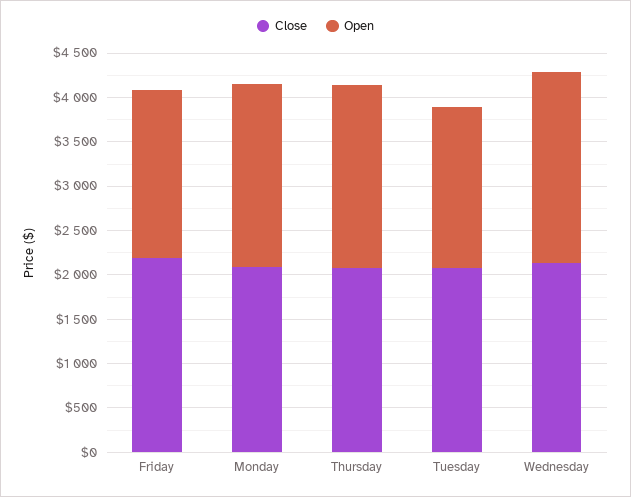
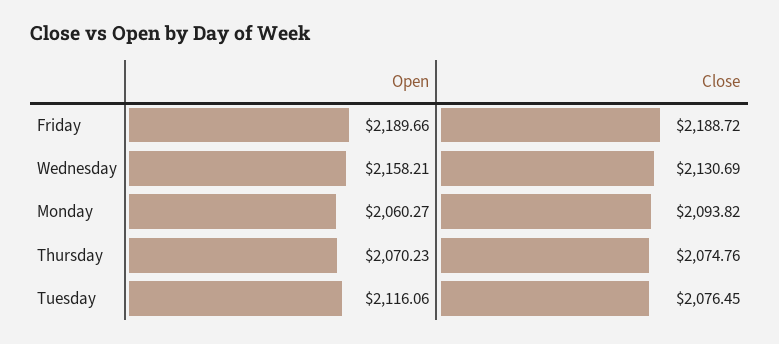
Open, Friday: 1900 -> 2189.66
Open, Tuesday: 1800 -> 2116.06

